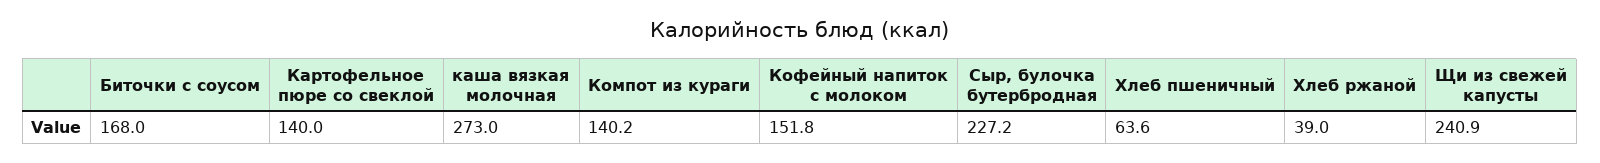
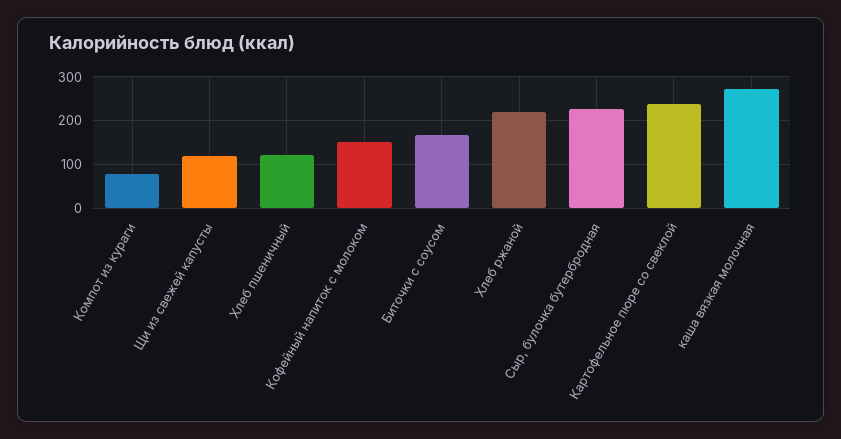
Картофельное пюре со свеклой: 140 -> 240
Компот из кураги: 140.2 -> 80
Хлеб пшеничный: 63.6 -> 120
Хлеб ржаной: 39 -> 220
Щи из свежей капусты: 240.9 -> 120

